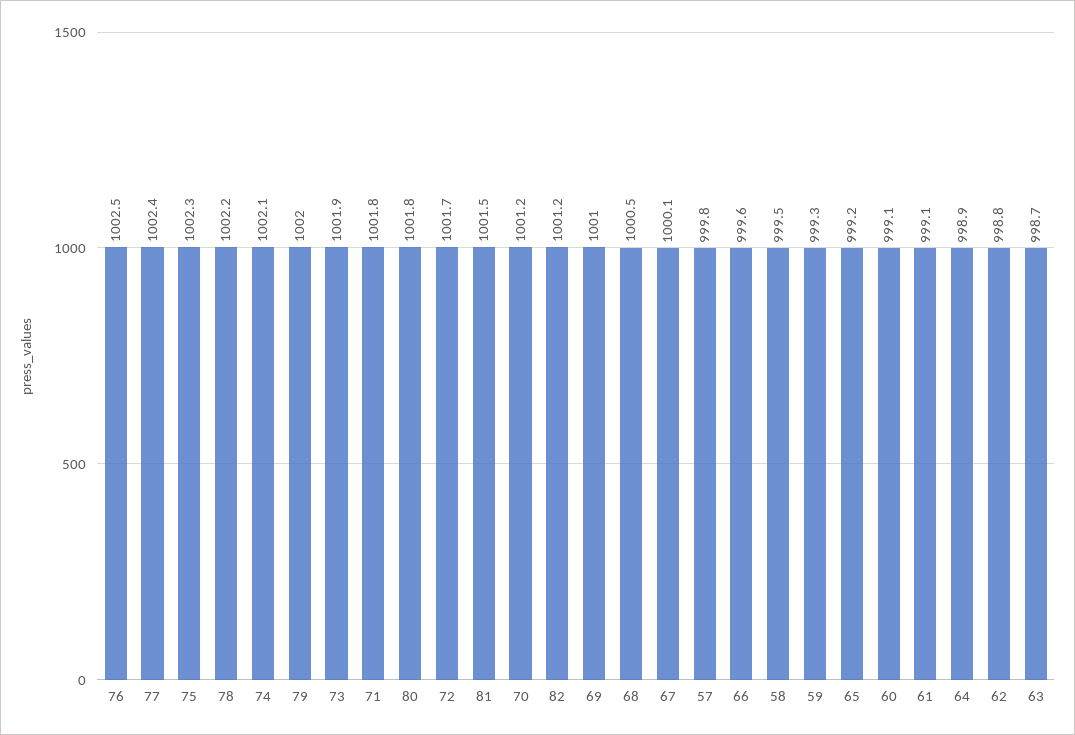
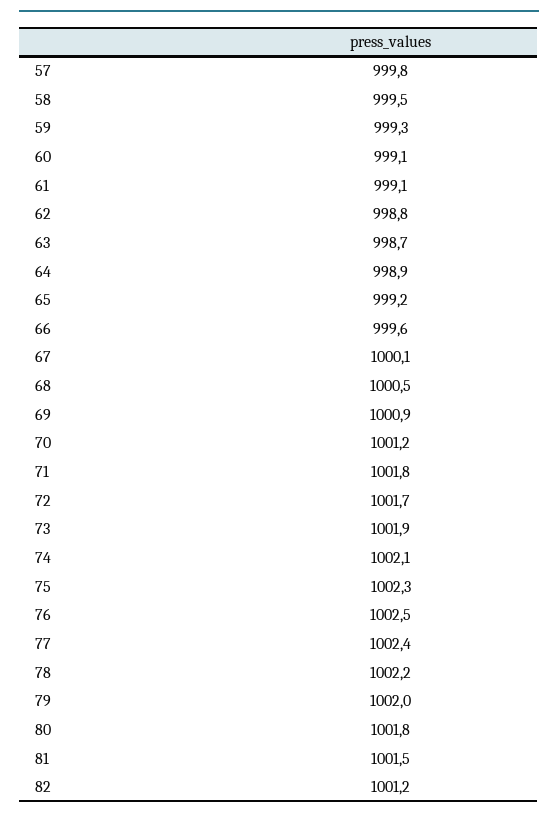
69: 1001 -> 1000.9

